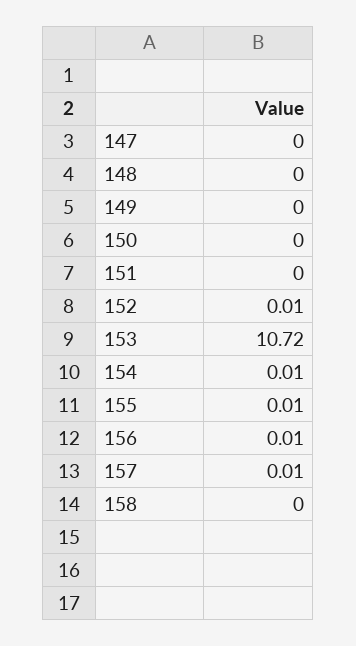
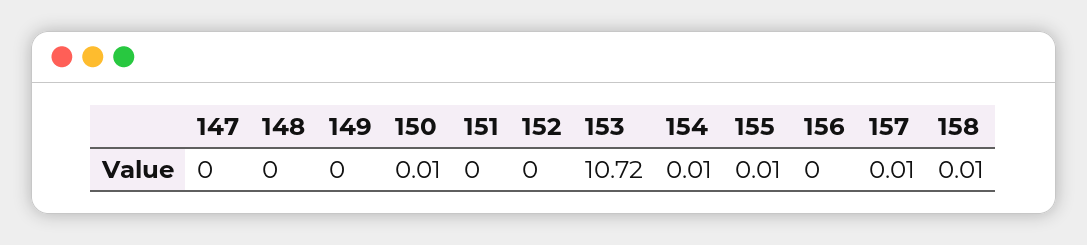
150: 0 -> 0.01
152: 0.01 -> 0
156: 0.01 -> 0
158: 0 -> 0.01

